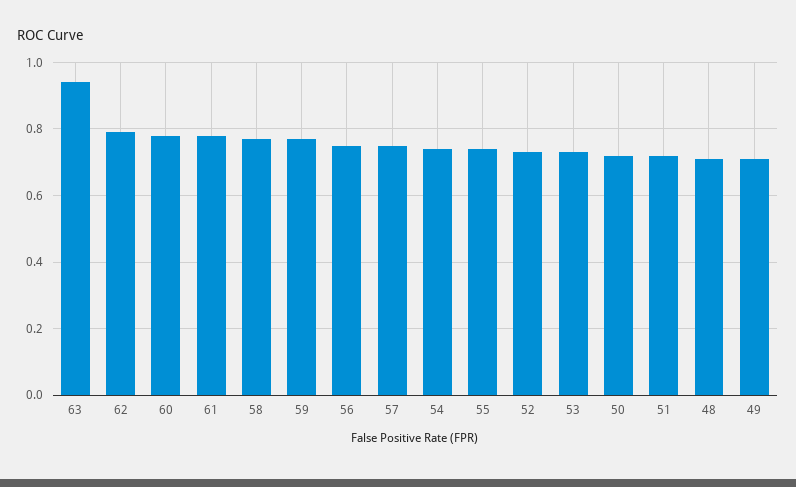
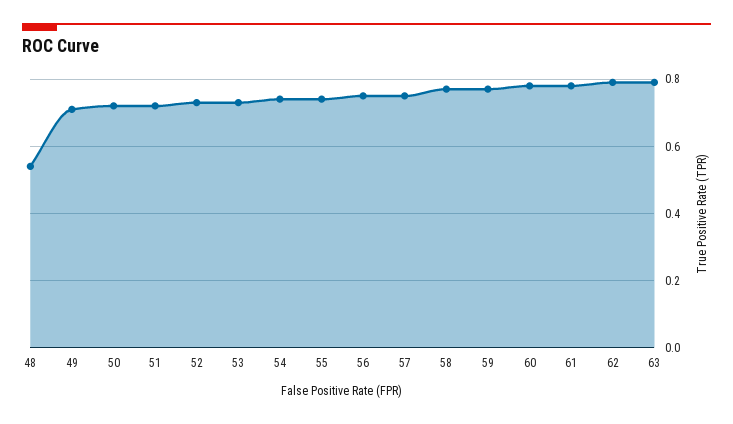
63: 0.95 -> 0.8
48: 0.7 -> 0.55

